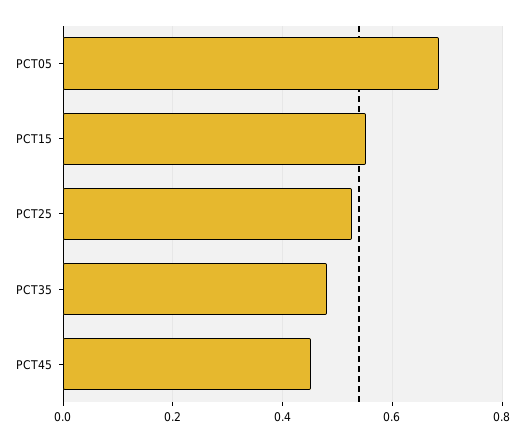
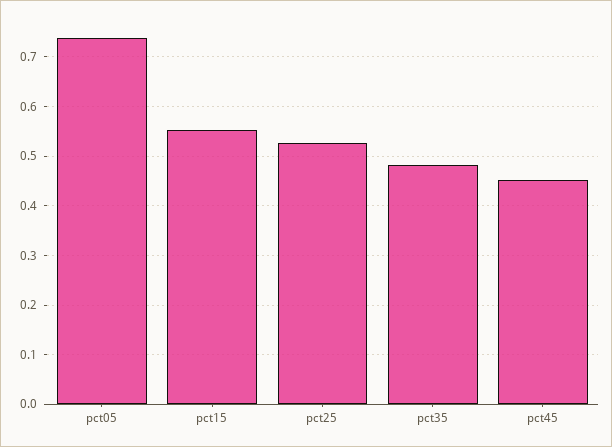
PCT05: 0.68 -> 0.74

